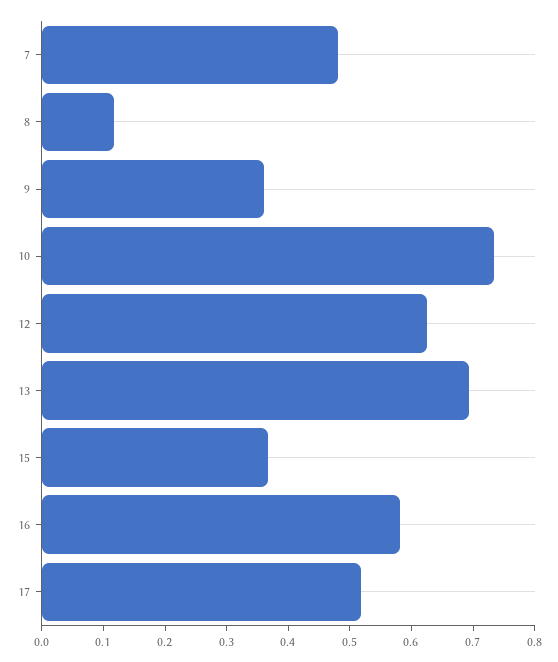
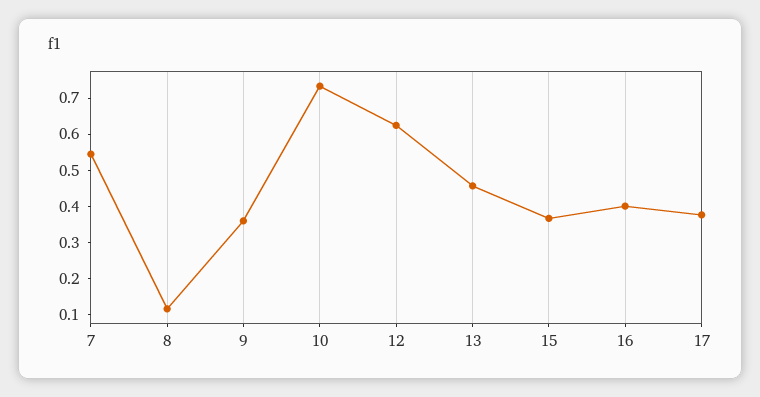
7: 0.48 -> 0.55
13: 0.7 -> 0.45
16: 0.58 -> 0.4
17: 0.52 -> 0.375

